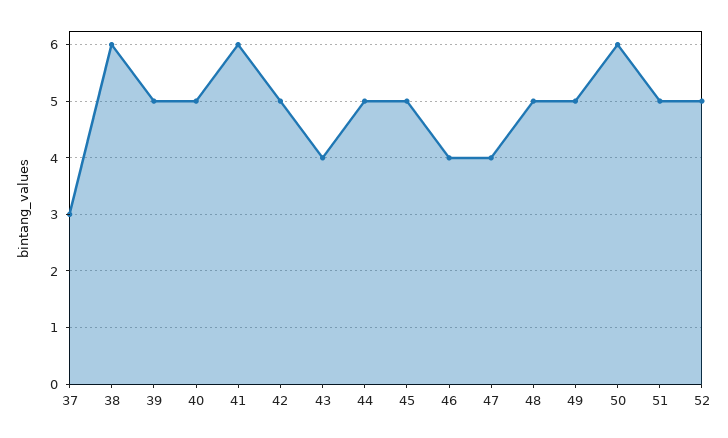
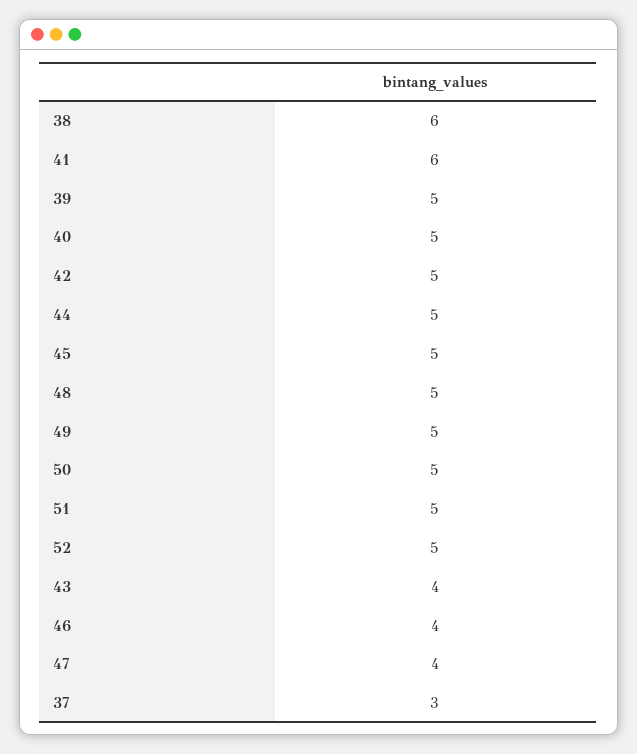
50: 6 -> 5

